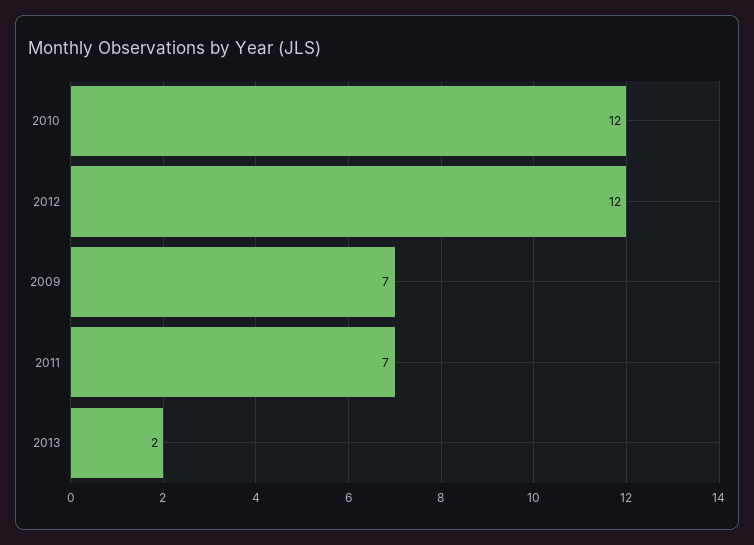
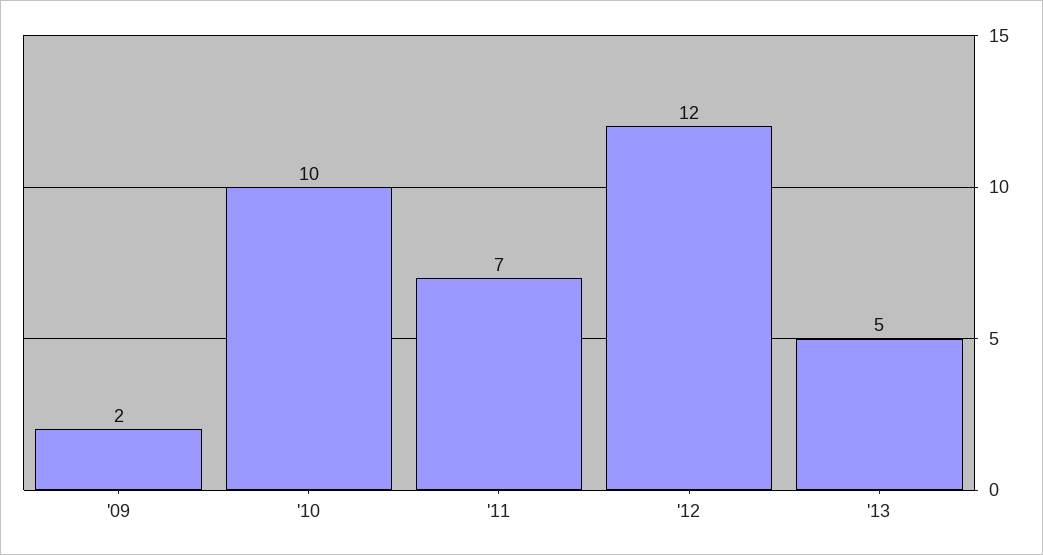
2010: 12 -> 10
2009: 7 -> 2
2013: 2 -> 5

